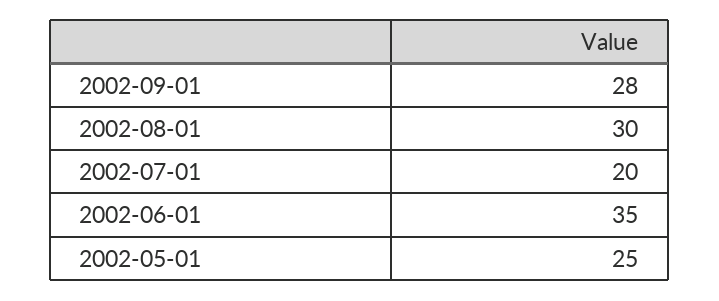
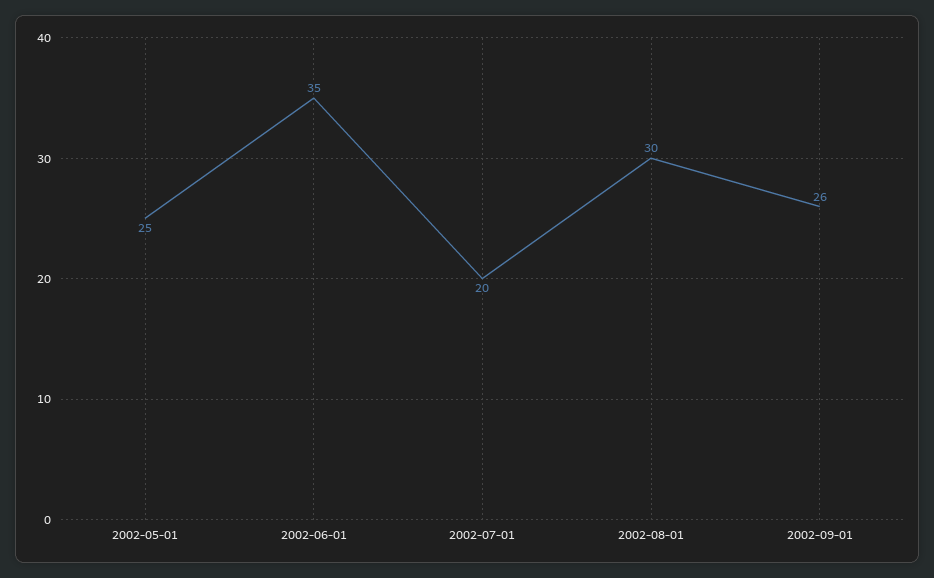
2002-09-01: 28 -> 26

